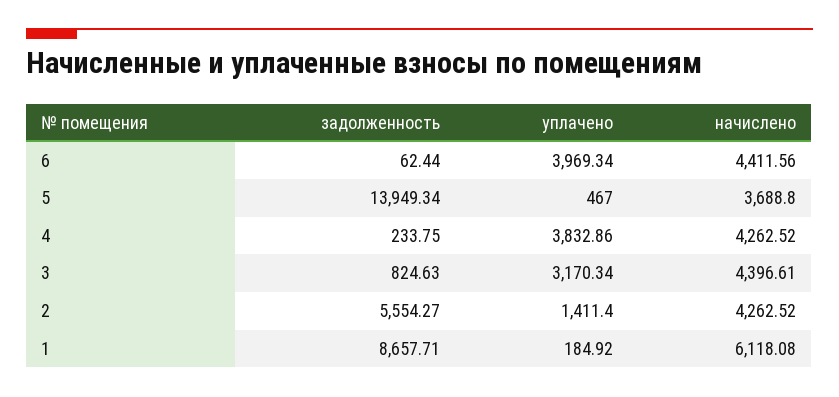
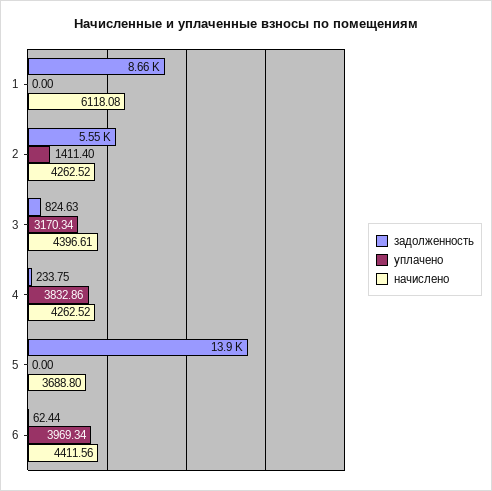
уплачено, 5: 467 -> 0
уплачено, 1: 184.92 -> 0

